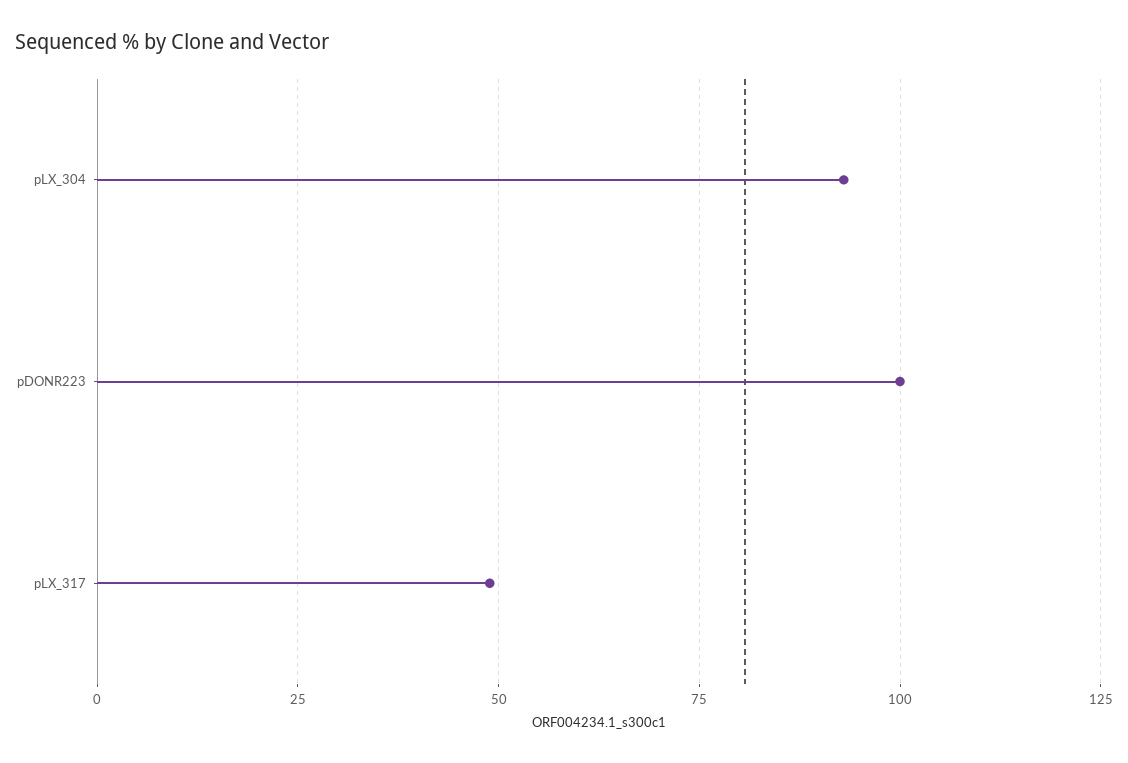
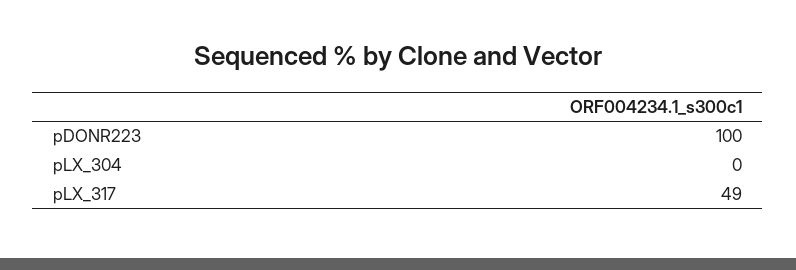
pLX_304: 92.5 -> 0

